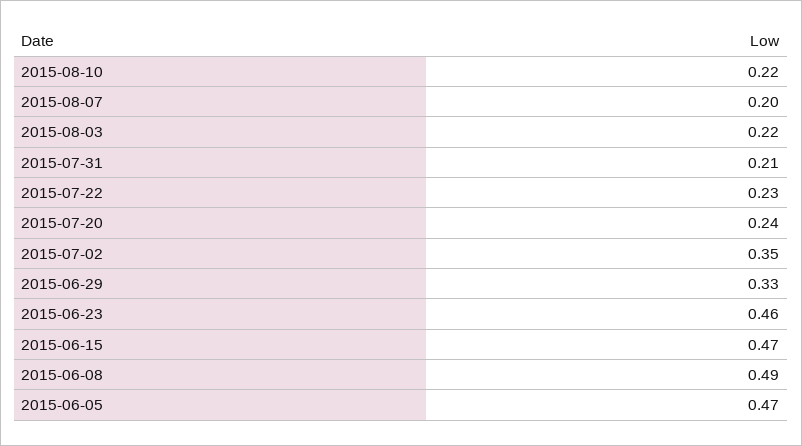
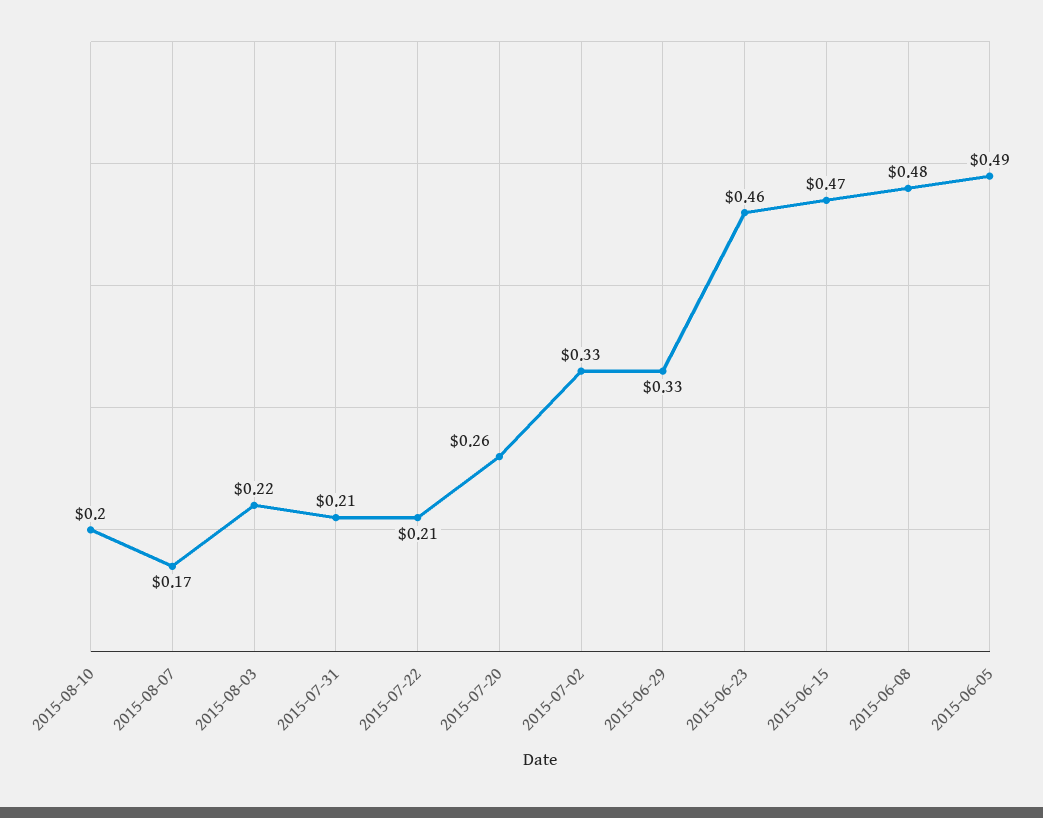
2015-08-10: 0.22 -> 0.2
2015-08-07: 0.2 -> 0.17
2015-07-22: 0.23 -> 0.21
2015-07-20: 0.24 -> 0.26
2015-07-02: 0.35 -> 0.33
2015-06-08: 0.49 -> 0.48
2015-06-05: 0.47 -> 0.49

